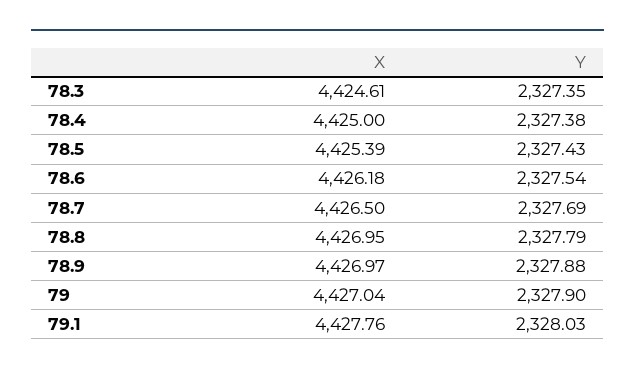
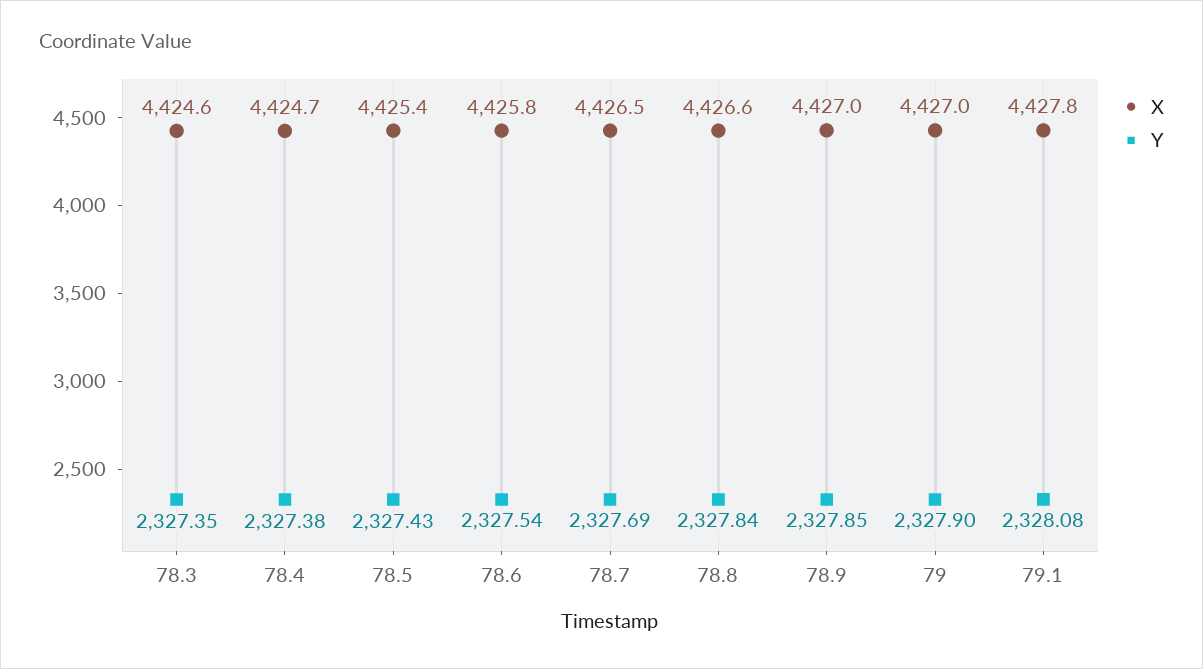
X, 78.4: 4425 -> 4424.7
X, 78.6: 4426.18 -> 4425.8
X, 78.8: 4426.95 -> 4426.6
Y, 78.8: 2327.79 -> 2327.84
Y, 78.9: 2327.88 -> 2327.85
Y, 79.1: 2328.03 -> 2328.08

